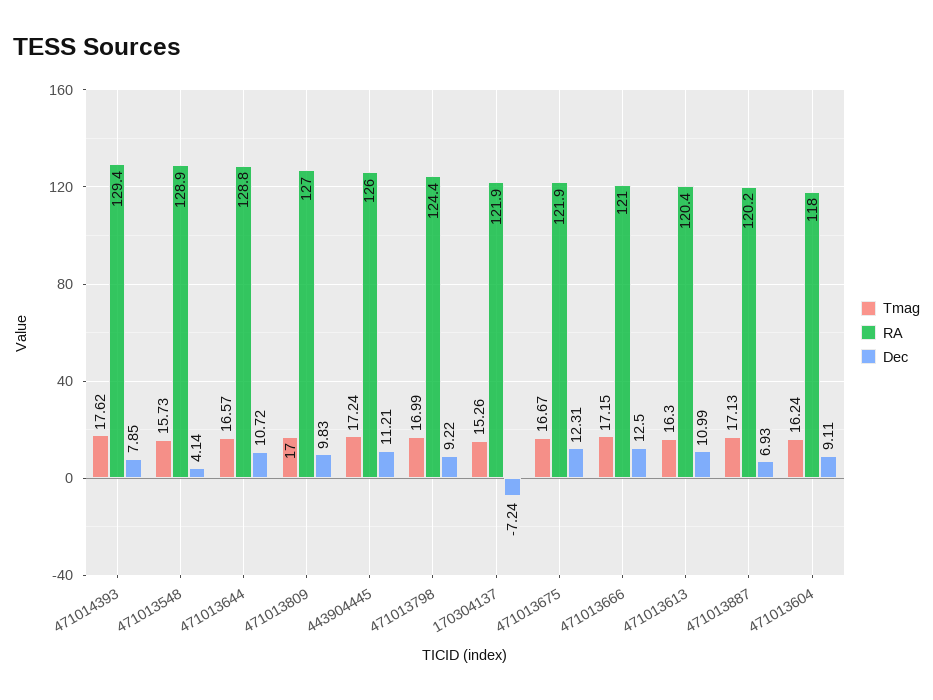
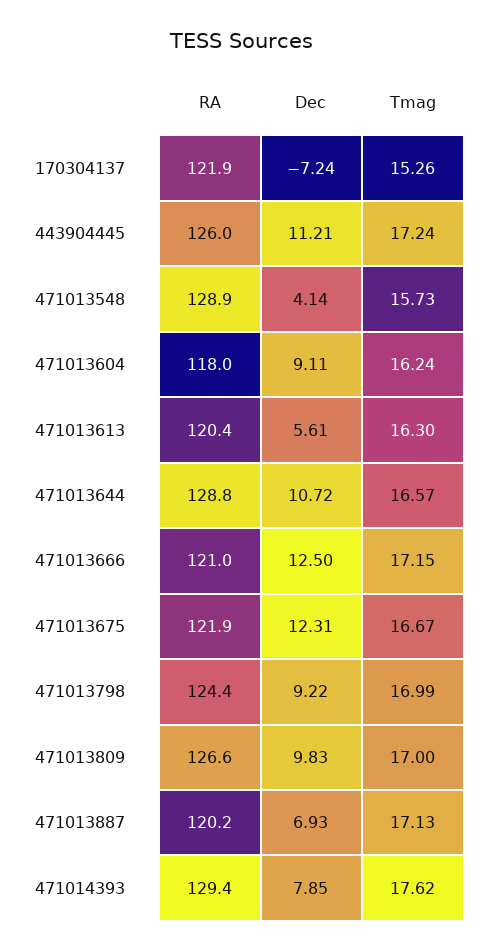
RA, 471013809: 127 -> 126.6
Dec, 471013613: 10.99 -> 5.61

